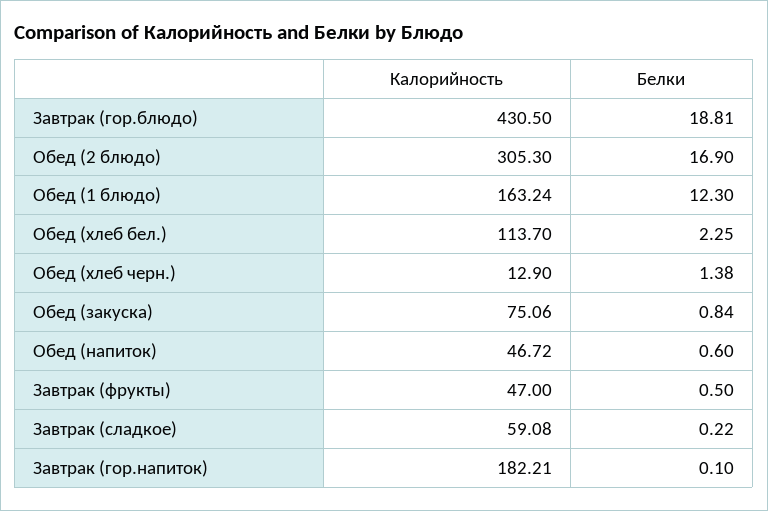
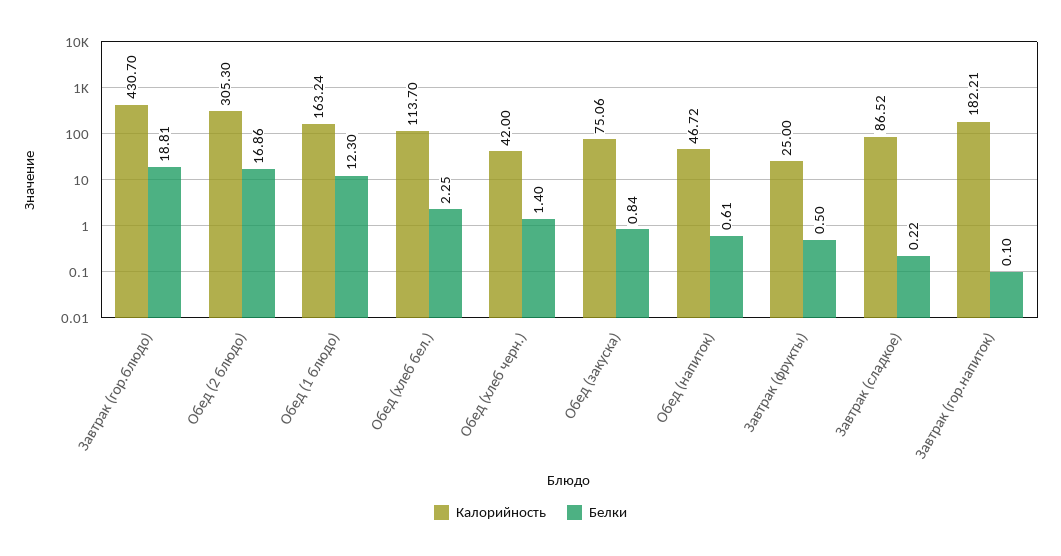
Калорийность, Завтрак (гор.блюдо): 430.5 -> 430.7
Белки, Обед (2 блюдо): 16.9 -> 16.86
Калорийность, Обед (хлеб черн.): 12.9 -> 42
Белки, Обед (хлеб черн.): 1.38 -> 1.4
Белки, Обед (напиток): 0.6 -> 0.61
Калорийность, Завтрак (фрукты): 47 -> 25
Калорийность, Завтрак (сладкое): 59.08 -> 86.52

